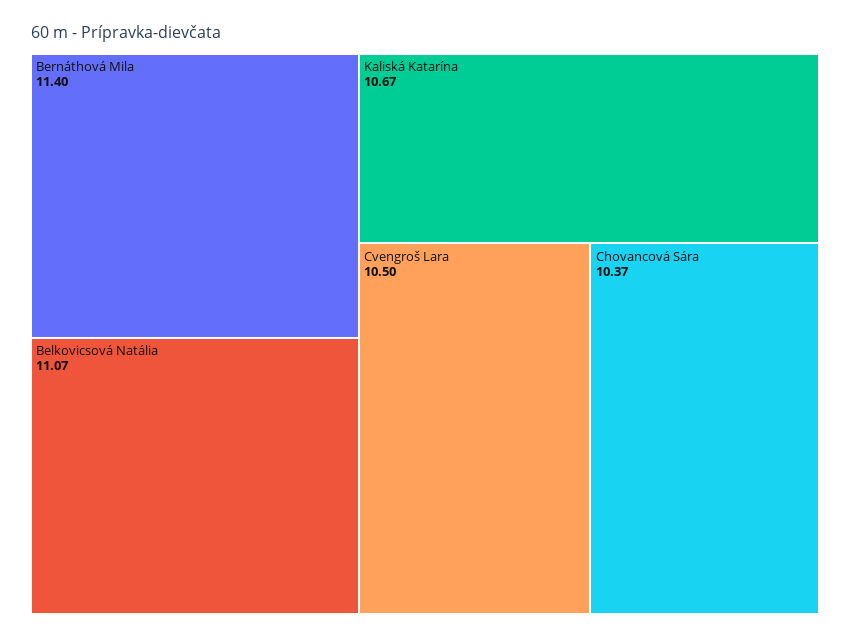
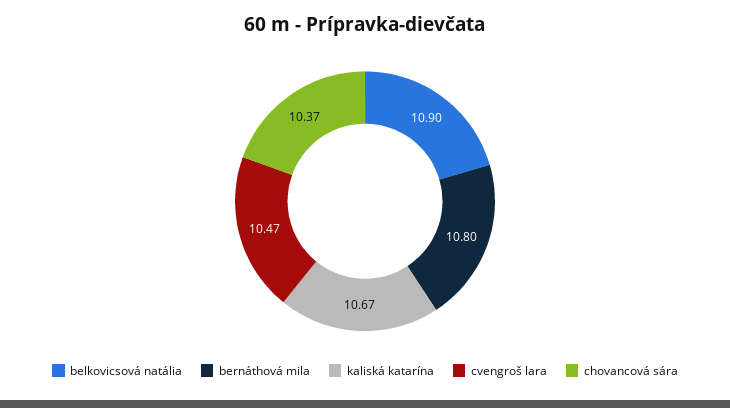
Bernáthová Mila: 11.4 -> 10.8
Belkovicsová Natália: 11.07 -> 10.9
Cvengroš Lara: 10.5 -> 10.47

